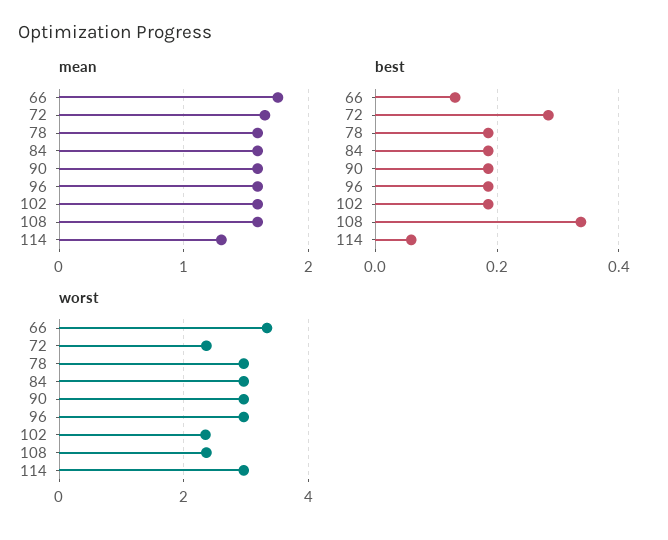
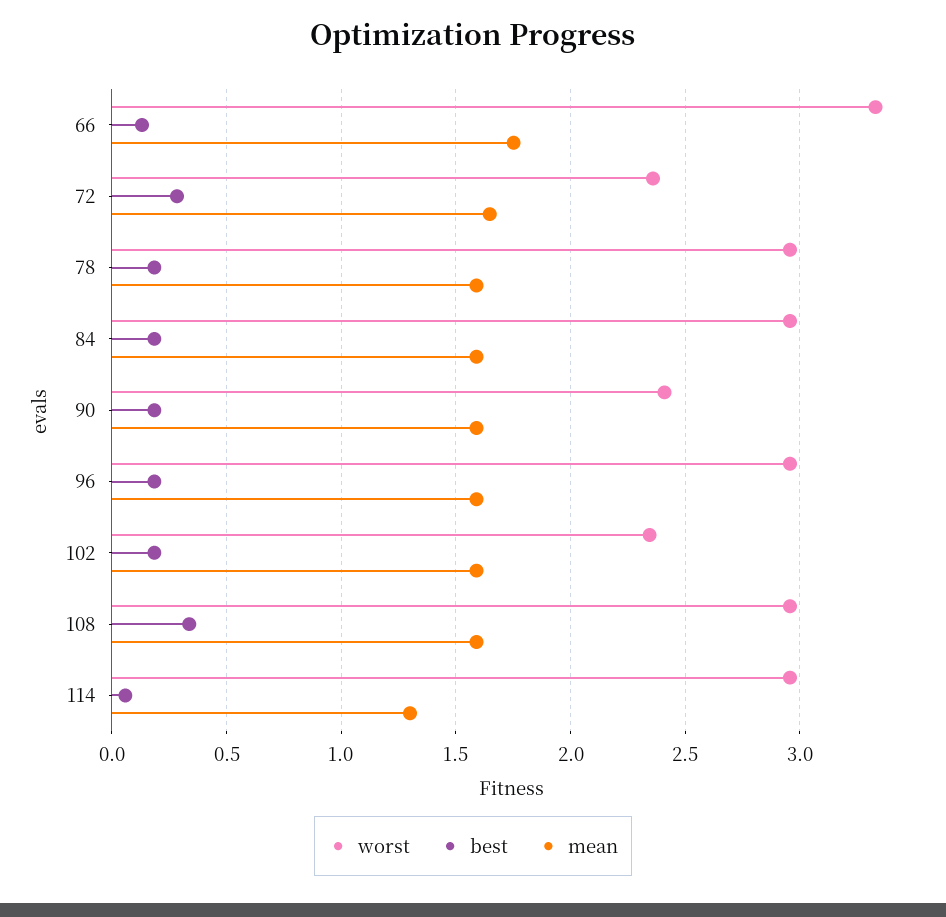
worst, 90: 3 -> 2.4
worst, 108: 2.4 -> 2.95

